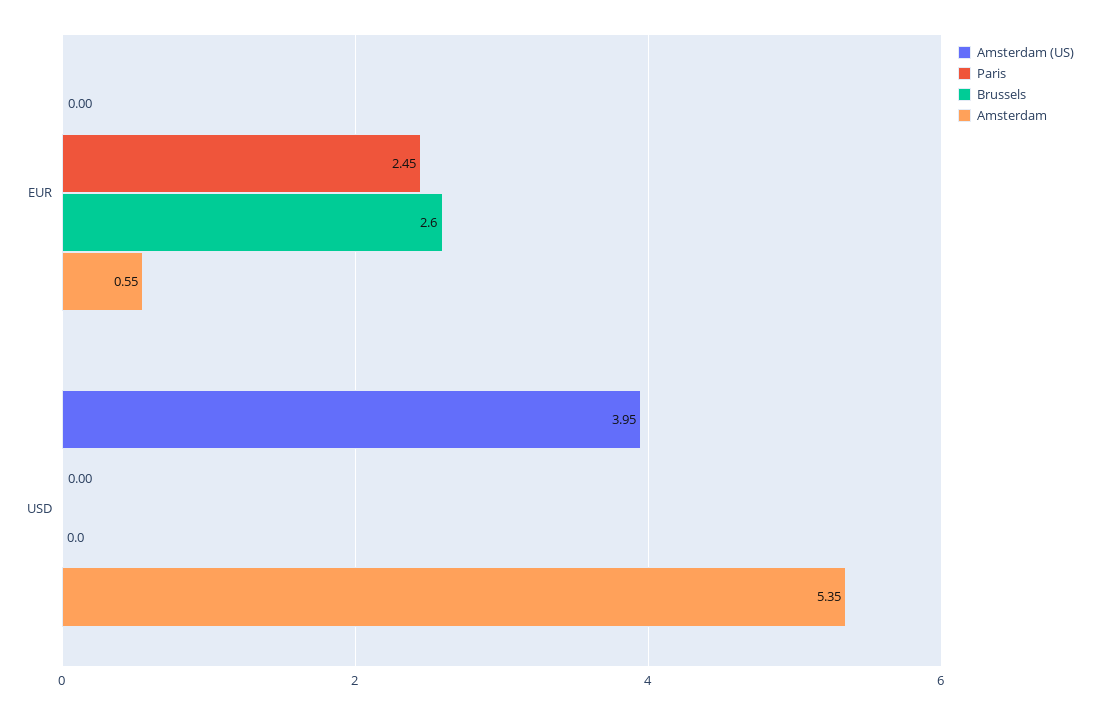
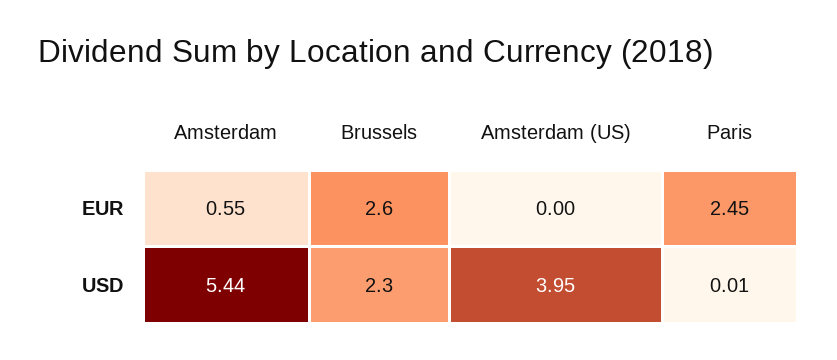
Paris, USD: 0 -> 0.01
Brussels, USD: 0 -> 2.3
Amsterdam, USD: 5.35 -> 5.44

